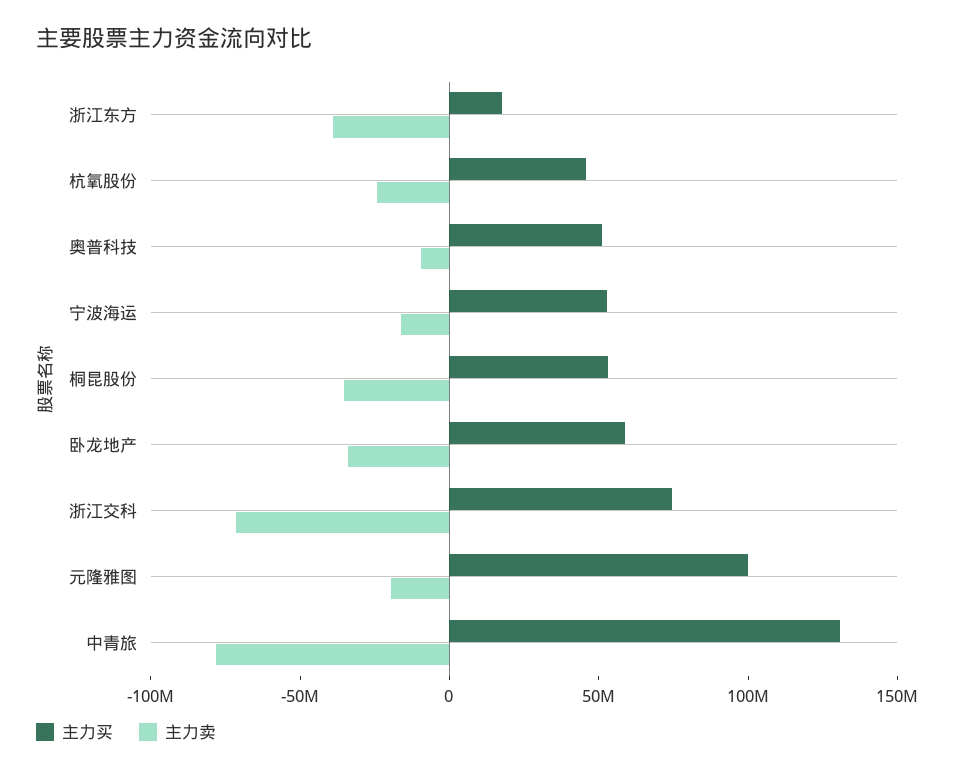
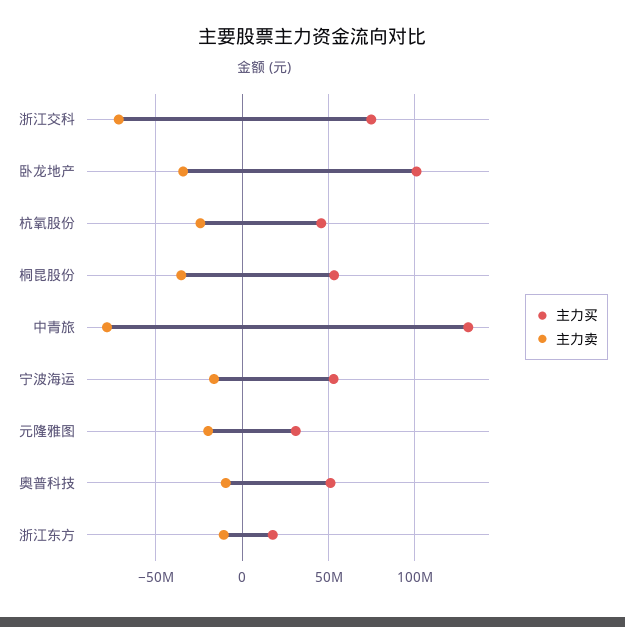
主力卖, 浙江东方: -40000000 -> -10000000
主力买, 卧龙地产: 60000000 -> 100000000
主力买, 元隆雅图: 100000000 -> 30000000

